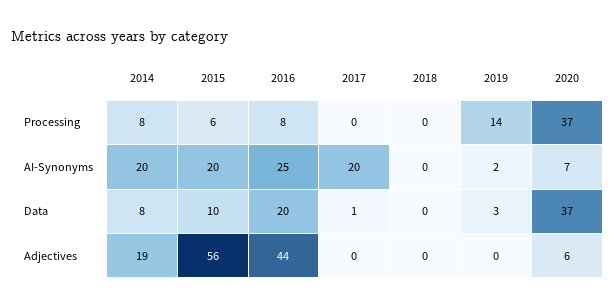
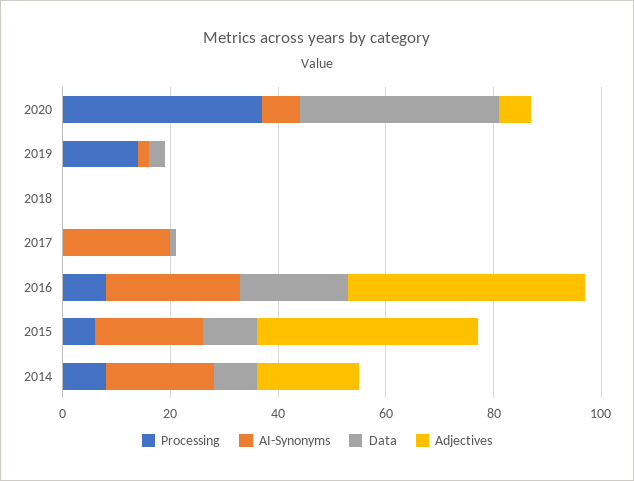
Adjectives, 2015: 56 -> 40

